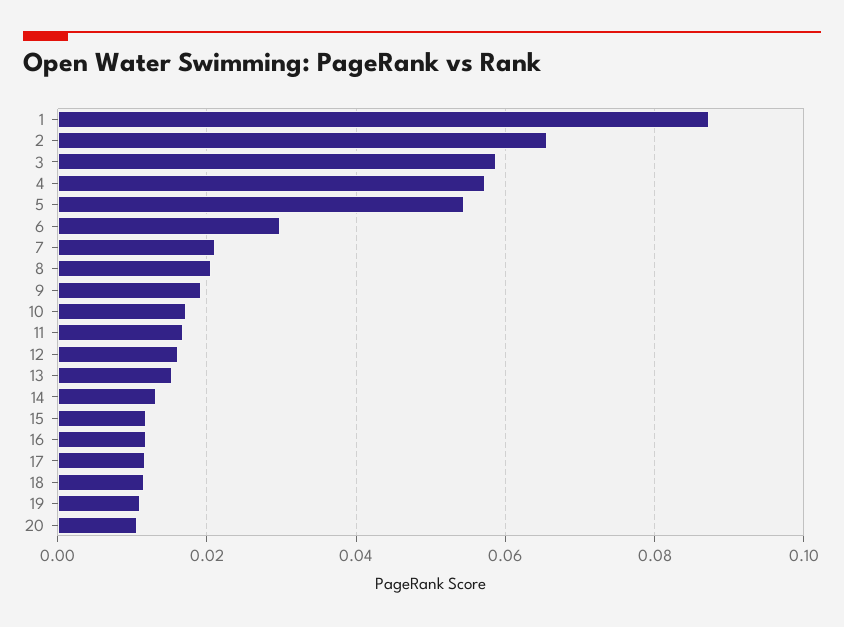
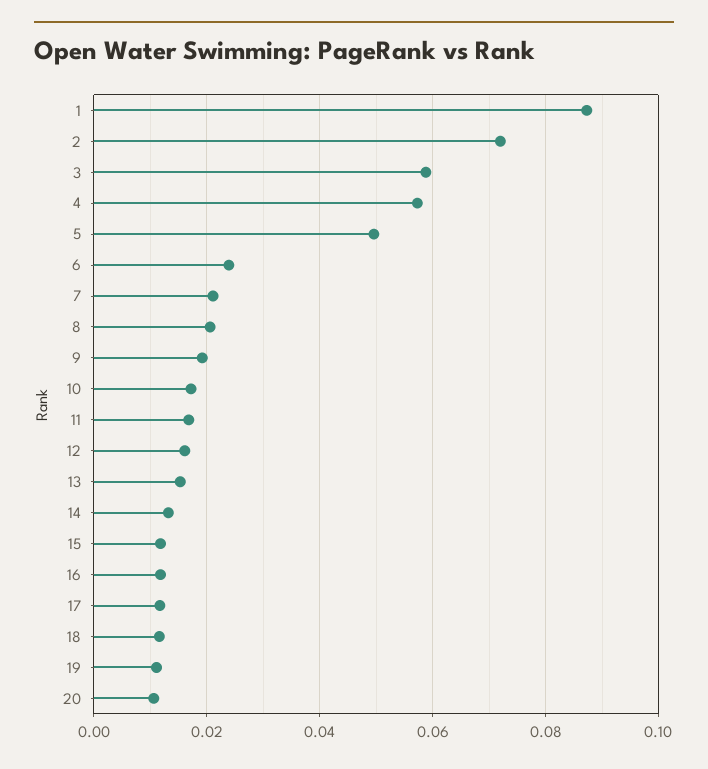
2: 0.066 -> 0.072
5: 0.054 -> 0.05
6: 0.03 -> 0.024

